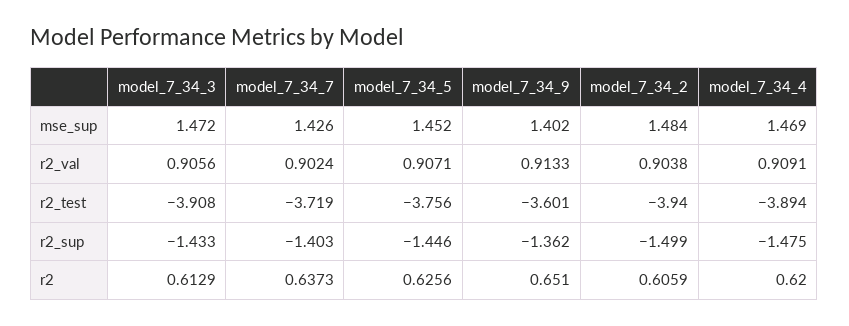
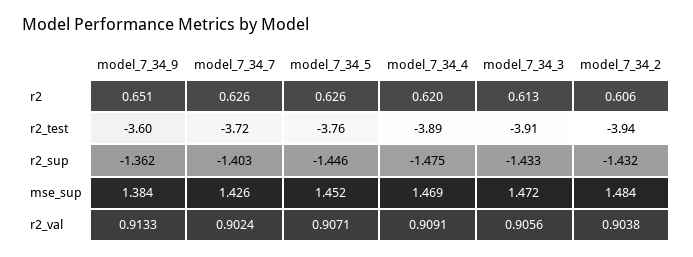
model_7_34_9, mse_sup: 1.402 -> 1.384
model_7_34_2, r2_sup: -1.499 -> -1.432
model_7_34_7, r2: 0.6373 -> 0.626

